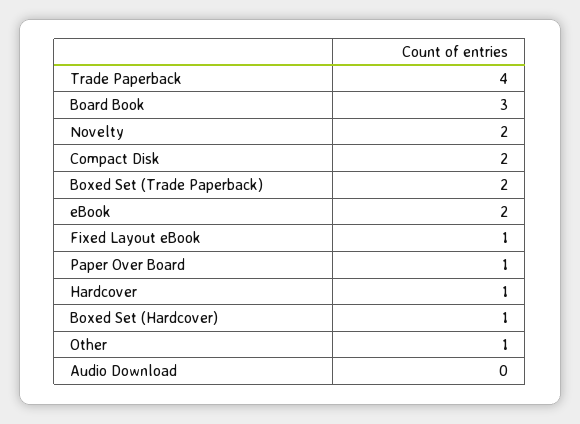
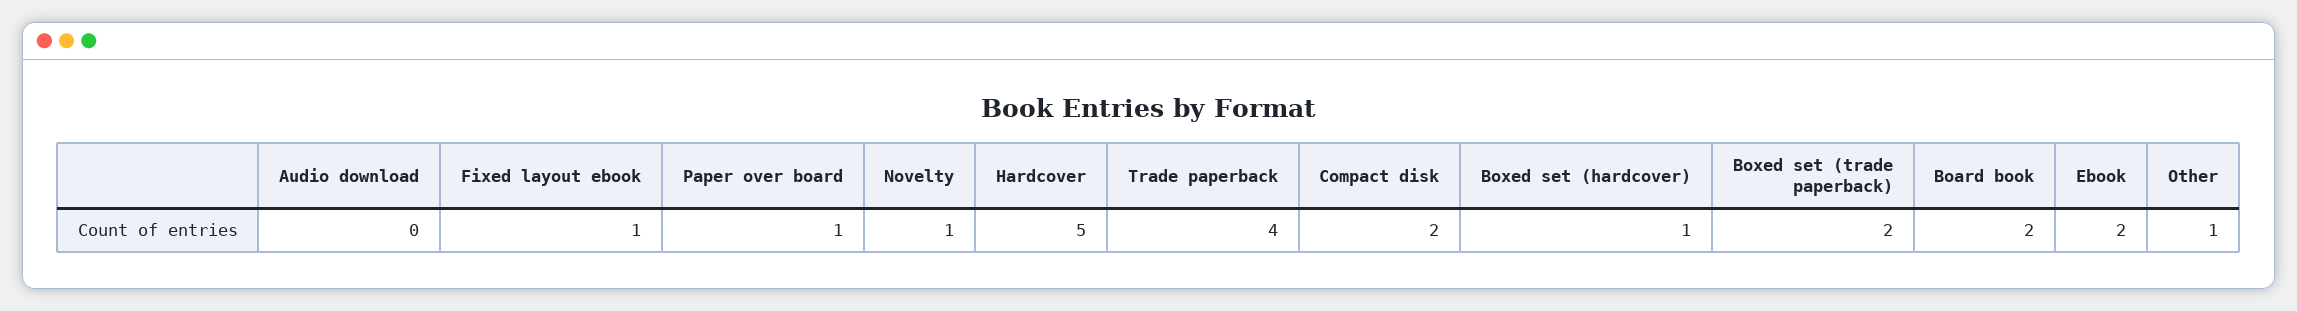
Board Book: 3 -> 2
Novelty: 2 -> 1
Hardcover: 1 -> 5

